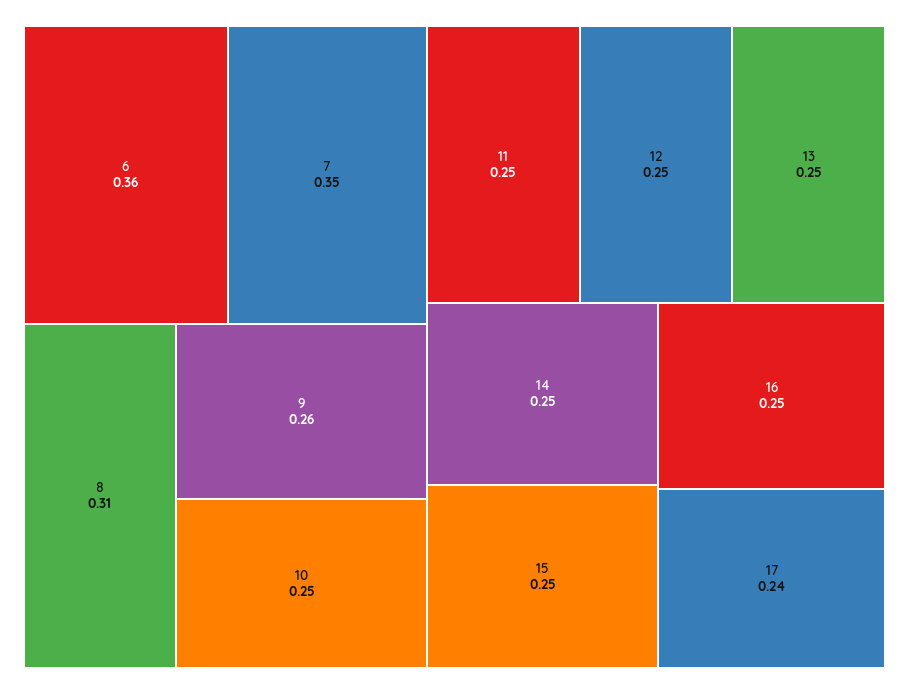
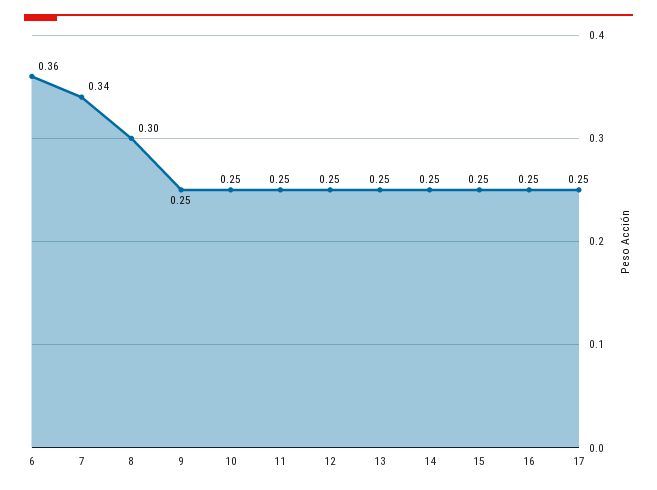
7: 0.35 -> 0.34
8: 0.31 -> 0.3
9: 0.26 -> 0.25
17: 0.24 -> 0.25

